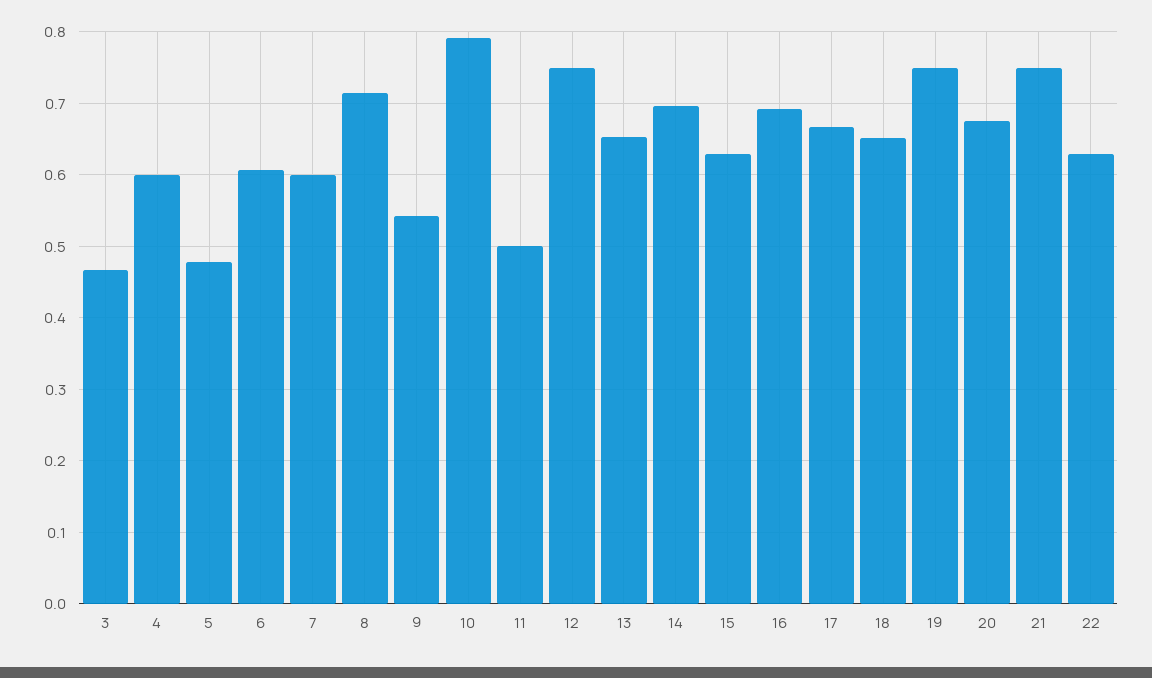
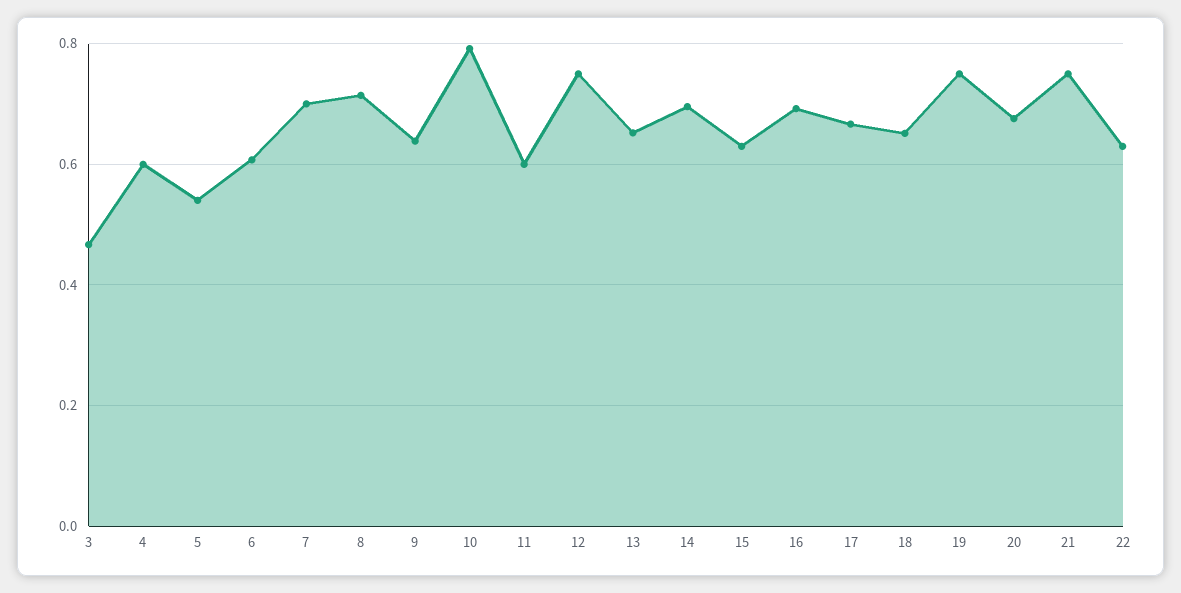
5: 0.48 -> 0.54
7: 0.6 -> 0.7
9: 0.54 -> 0.64
11: 0.5 -> 0.6

